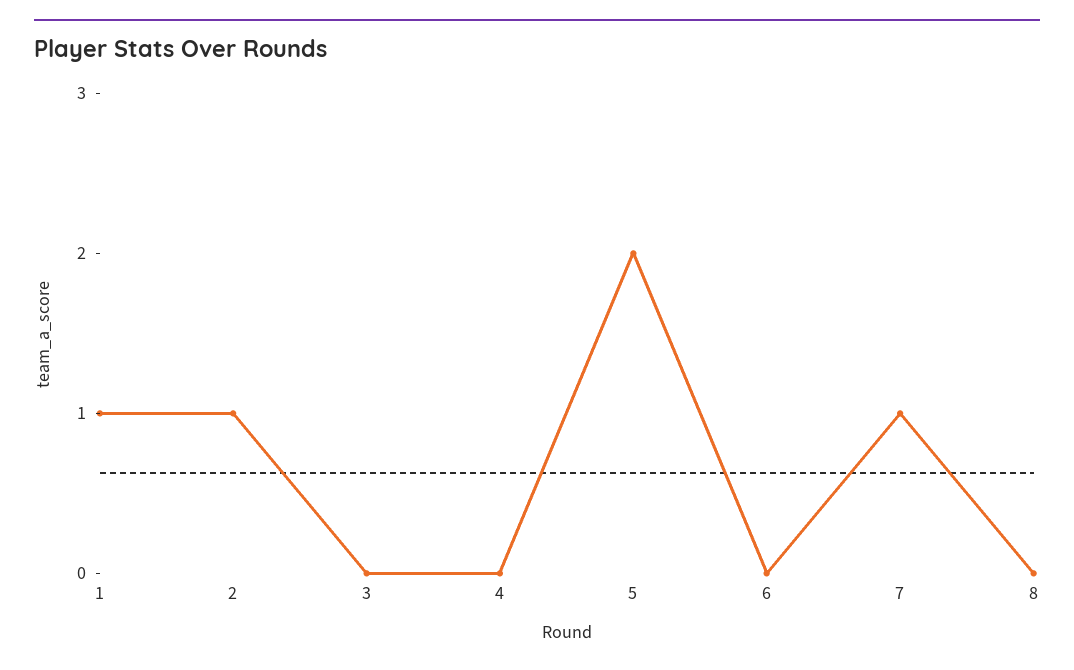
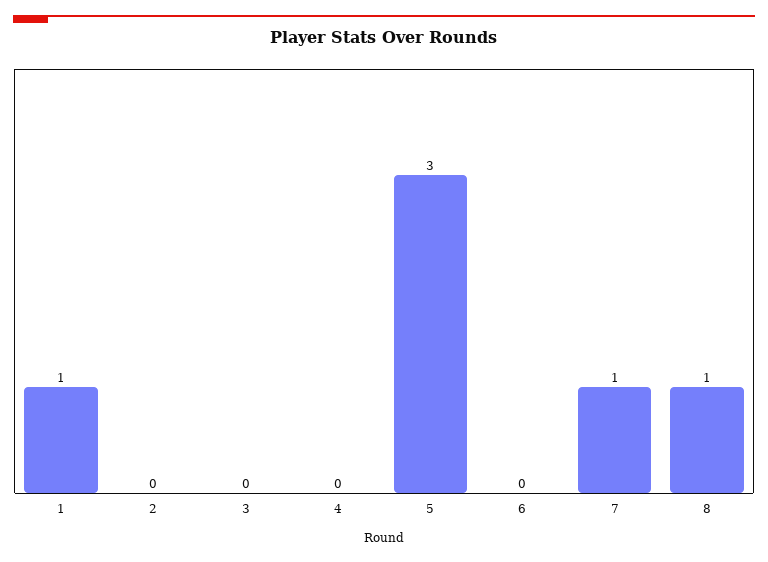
2: 1 -> 0
5: 2 -> 3
8: 0 -> 1

